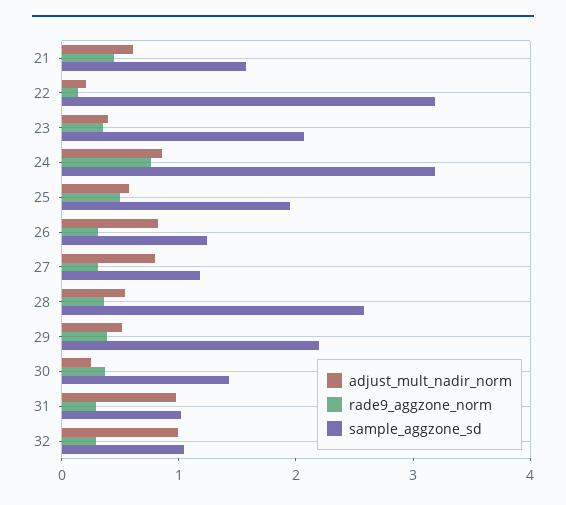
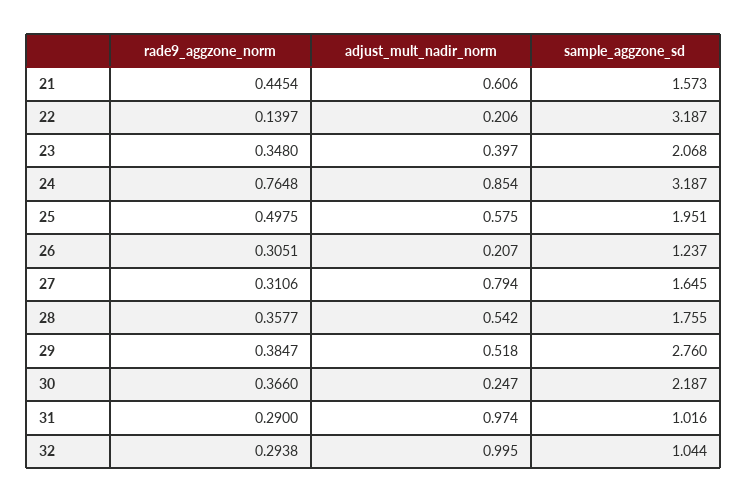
adjust_mult_nadir_norm, 26: 0.8 -> 0.207
sample_aggzone_sd, 27: 1.2 -> 1.645
sample_aggzone_sd, 28: 2.6 -> 1.755
sample_aggzone_sd, 29: 2.2 -> 2.76
sample_aggzone_sd, 30: 1.4 -> 2.187

